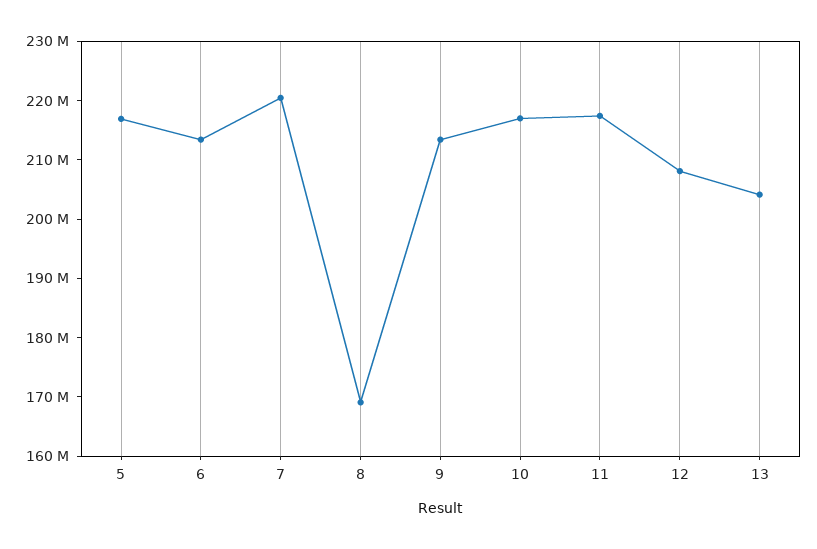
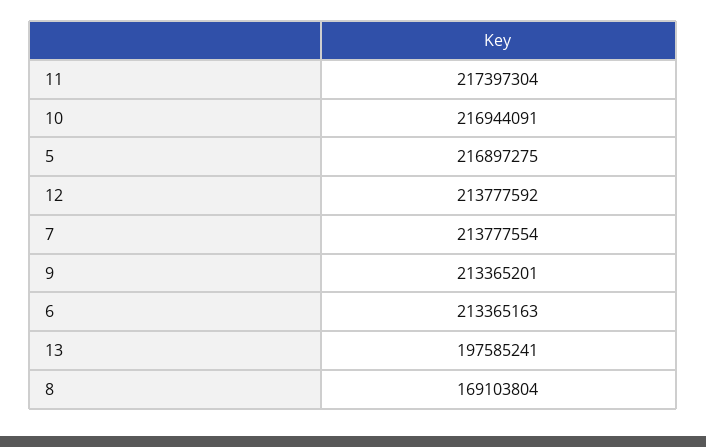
7: 220000000 -> 213777554
12: 208000000 -> 213777592
13: 204000000 -> 197585241

